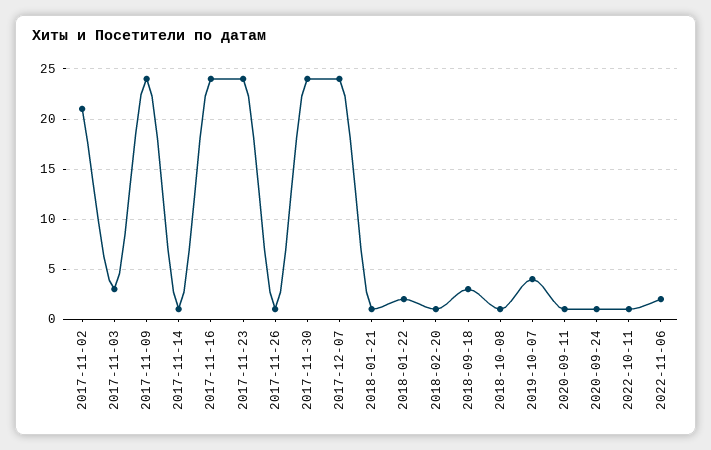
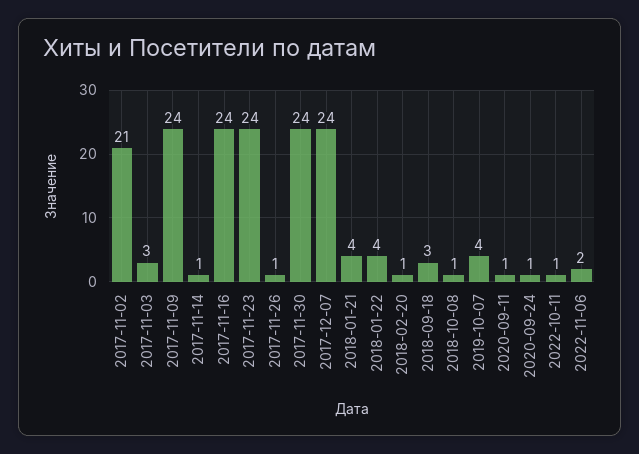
2018-01-21: 1 -> 4
2018-01-22: 2 -> 4

